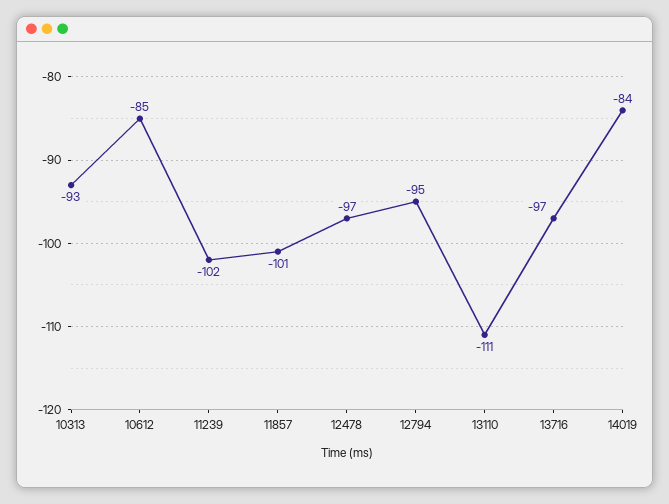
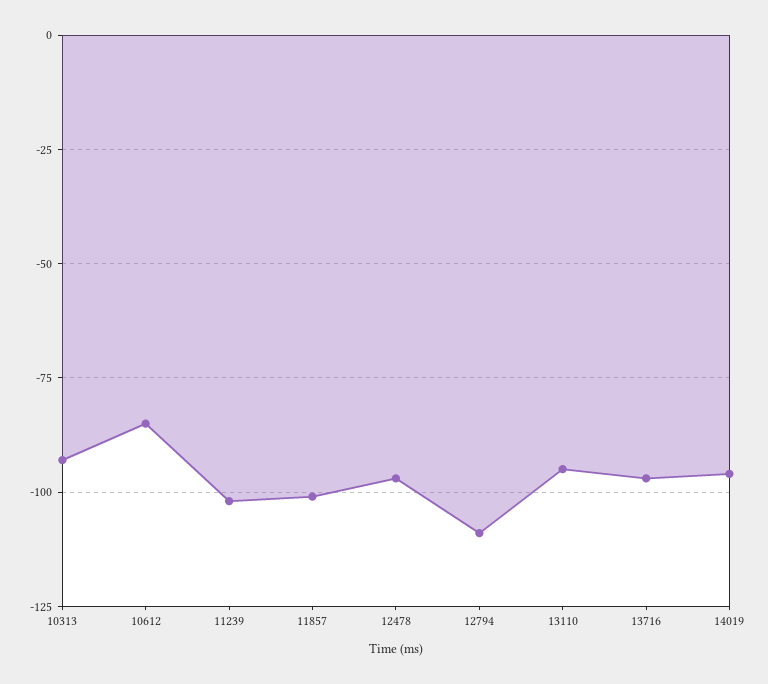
12794: -95 -> -110
13110: -111 -> -95
14019: -84 -> -95

